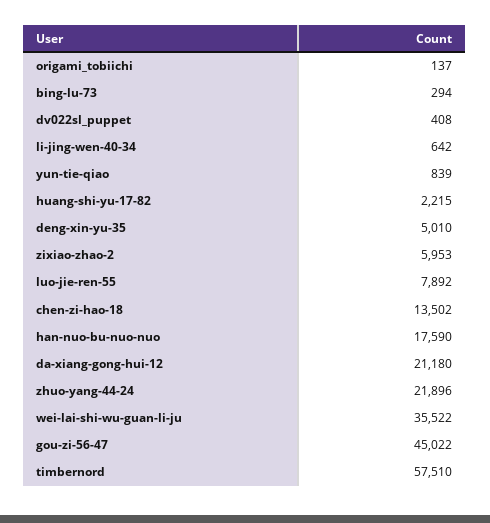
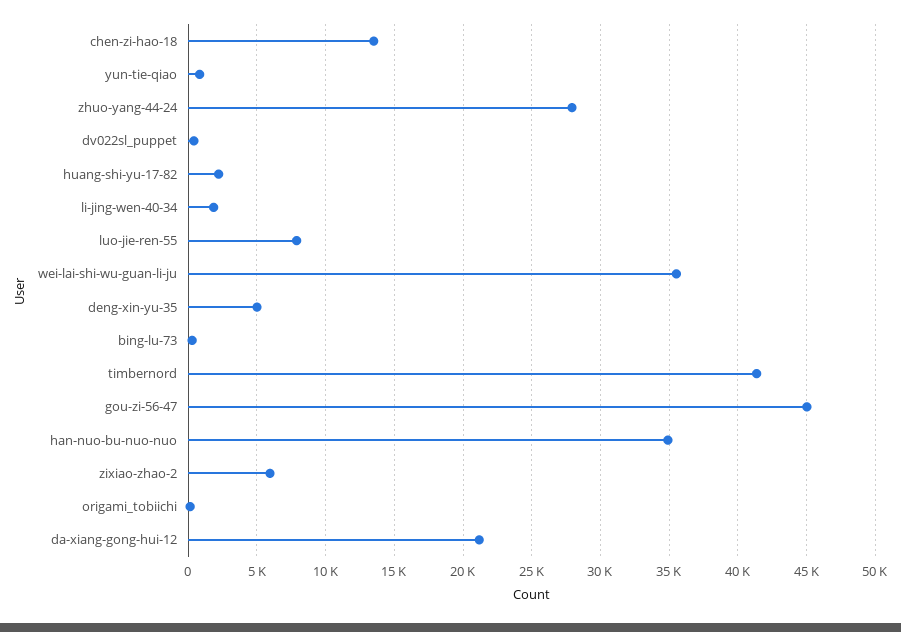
li-jing-wen-40-34: 642 -> 2000
han-nuo-bu-nuo-nuo: 17590 -> 35000
zhuo-yang-44-24: 21896 -> 28000
timbernord: 57510 -> 41500

